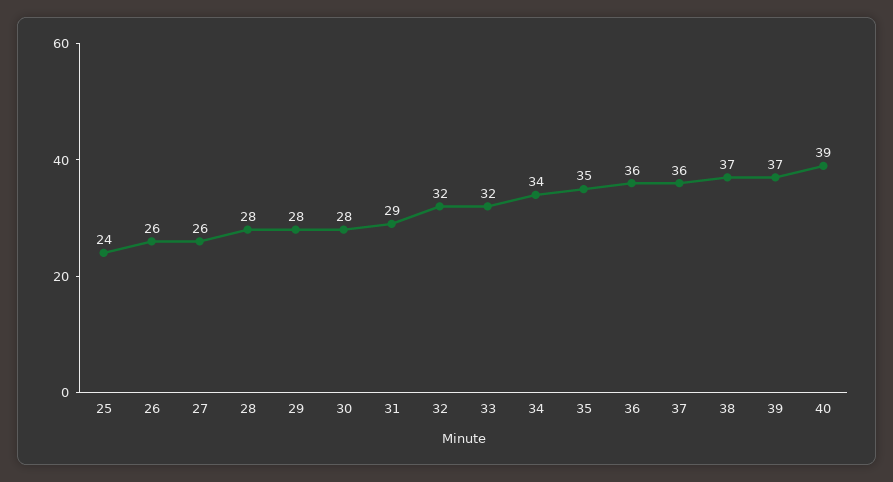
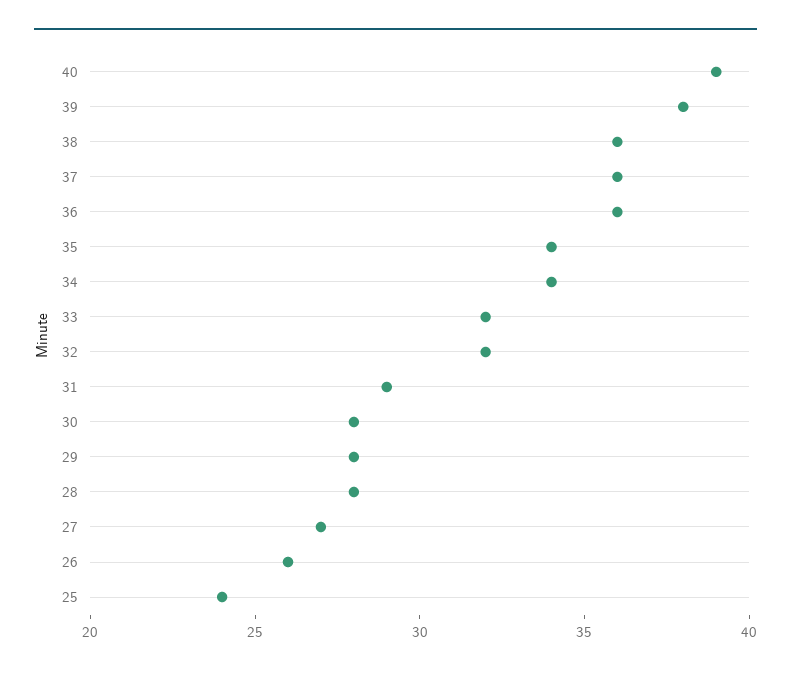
27: 26 -> 27
35: 35 -> 34
38: 37 -> 36
39: 37 -> 38

